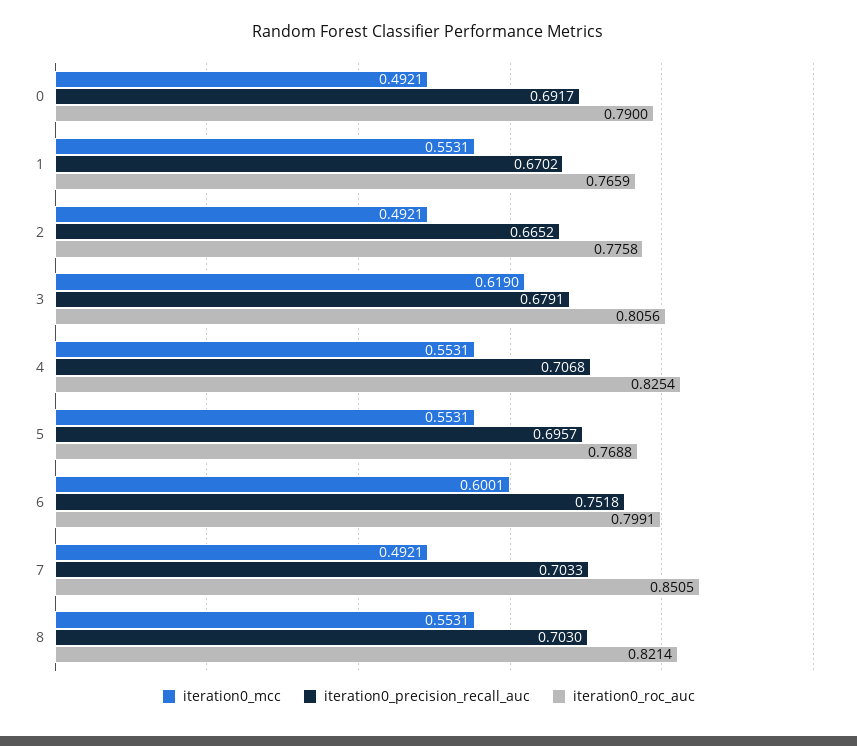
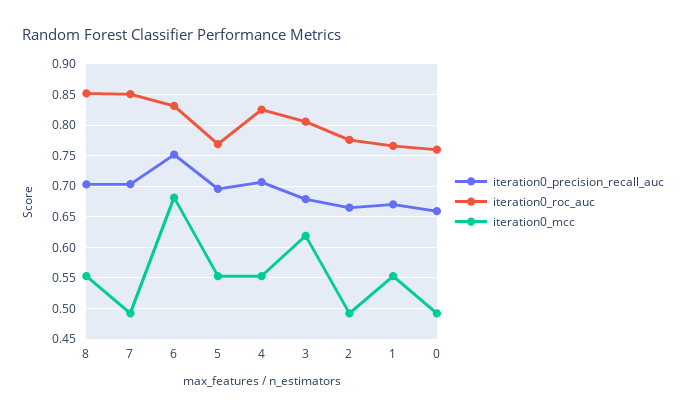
iteration0_precision_recall_auc, 0: 0.6917 -> 0.66
iteration0_roc_auc, 0: 0.79 -> 0.76
iteration0_mcc, 6: 0.6001 -> 0.68
iteration0_roc_auc, 6: 0.7991 -> 0.83
iteration0_roc_auc, 8: 0.8214 -> 0.85

